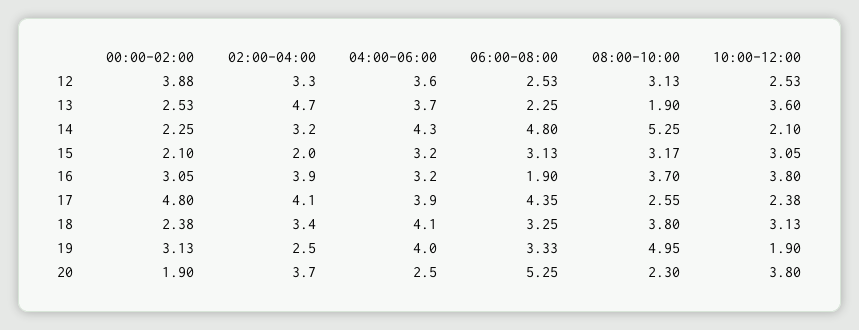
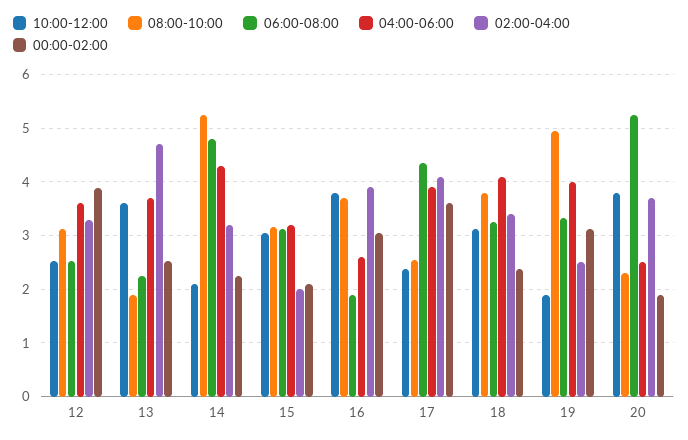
04:00-06:00, 16: 3.2 -> 2.6
00:00-02:00, 17: 4.8 -> 3.6

